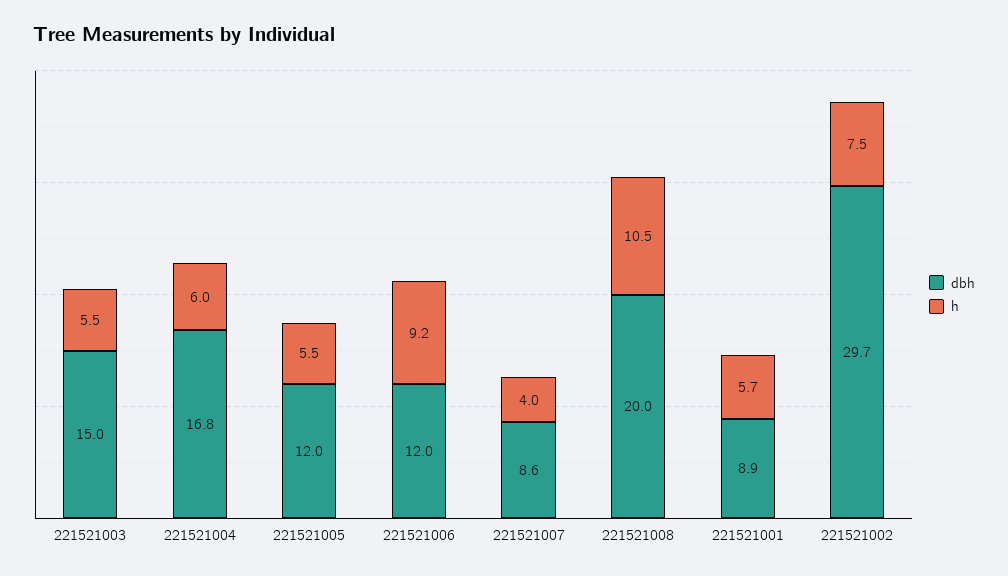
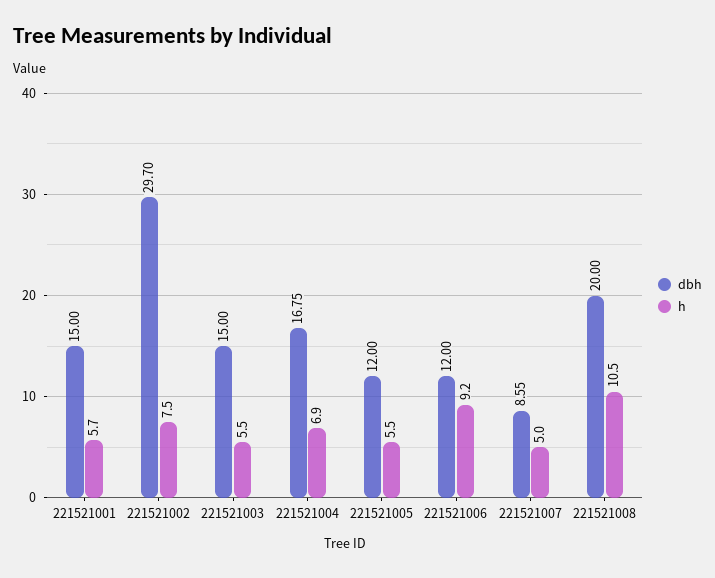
h, 221521004: 6 -> 6.9
h, 221521007: 4 -> 5
dbh, 221521001: 8.9 -> 15

